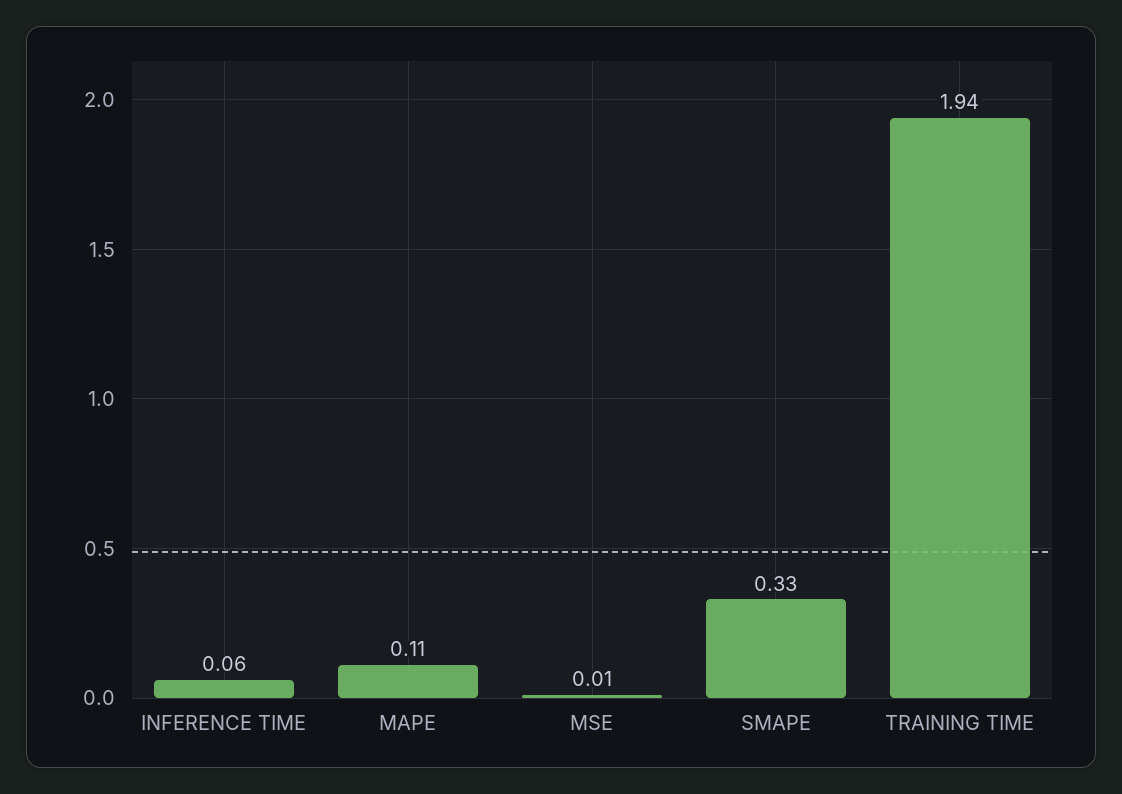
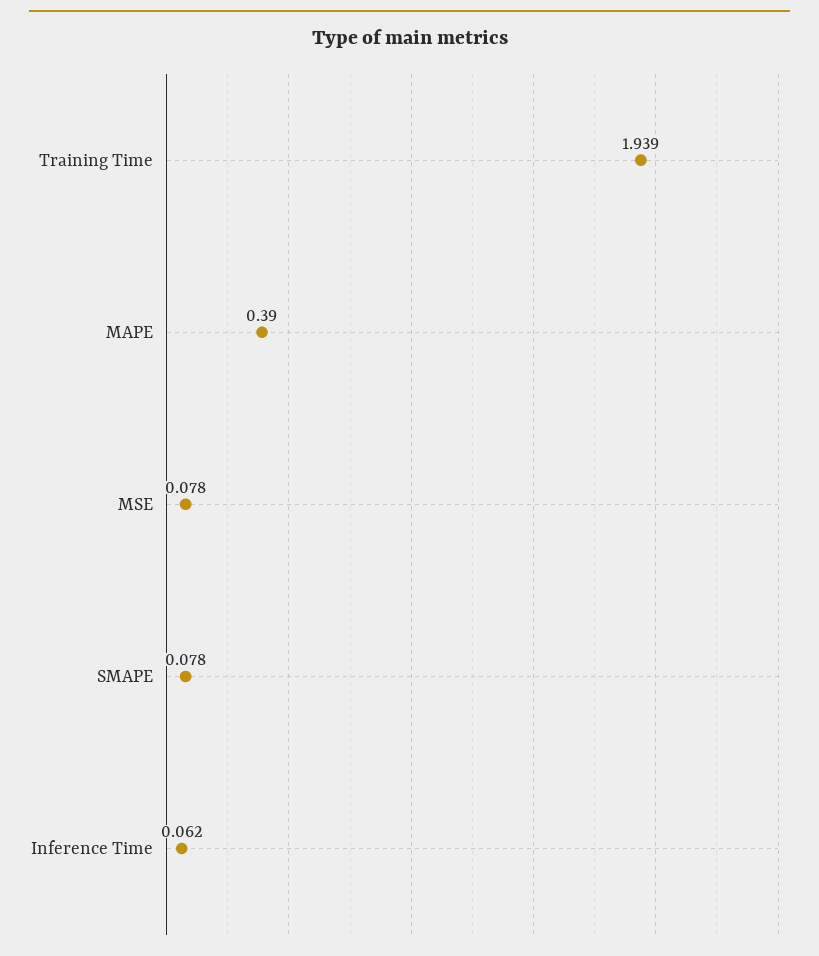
MAPE: 0.11 -> 0.39
MSE: 0.01 -> 0.078
SMAPE: 0.33 -> 0.078

